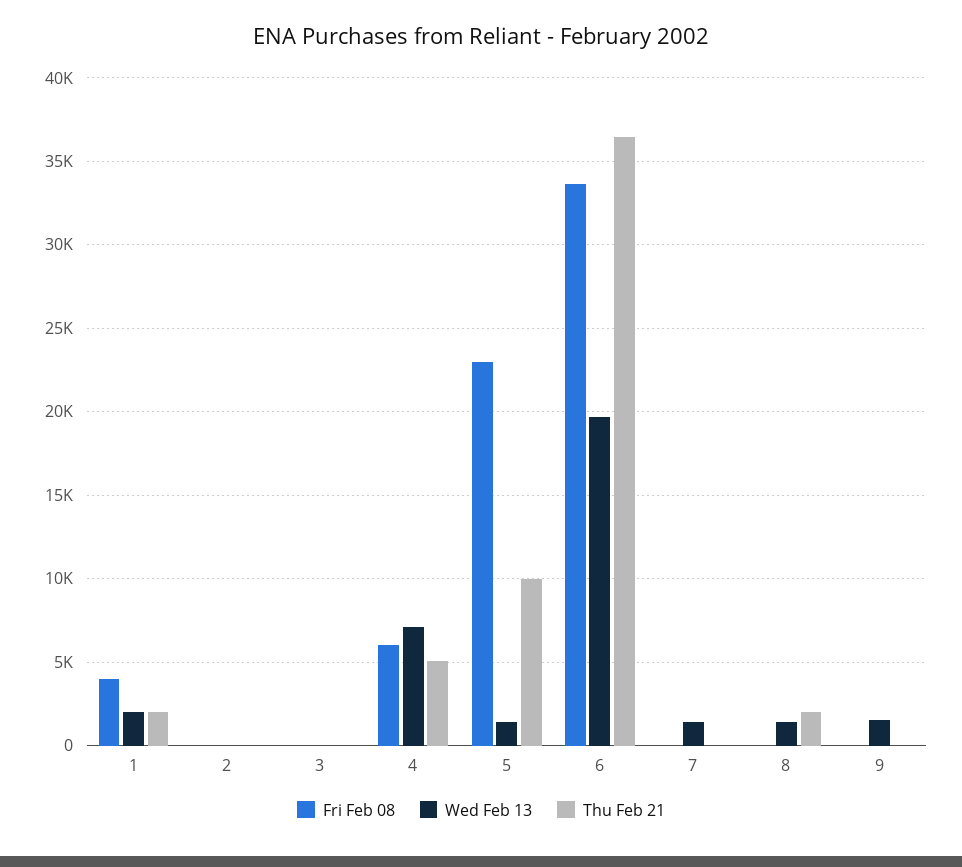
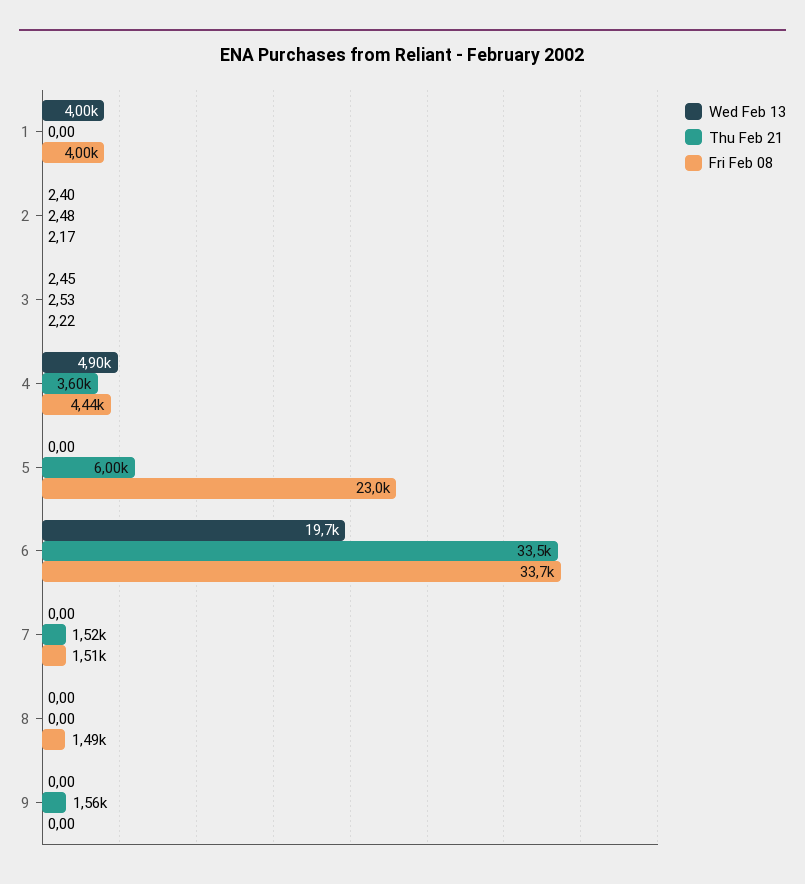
Wed Feb 13, 1: 2000 -> 4000
Thu Feb 21, 1: 2000 -> 0
Fri Feb 08, 4: 6000 -> 4440
Wed Feb 13, 4: 7000 -> 4900
Thu Feb 21, 4: 5000 -> 3600
Wed Feb 13, 5: 1500 -> 0
Thu Feb 21, 5: 10000 -> 6000
Thu Feb 21, 6: 36500 -> 33500
Fri Feb 08, 7: 0 -> 1510
Wed Feb 13, 7: 1500 -> 0
Thu Feb 21, 7: 0 -> 1520
Fri Feb 08, 8: 0 -> 1490
Wed Feb 13, 8: 1500 -> 0
Thu Feb 21, 8: 2000 -> 0
Wed Feb 13, 9: 1500 -> 0
Thu Feb 21, 9: 0 -> 1560

